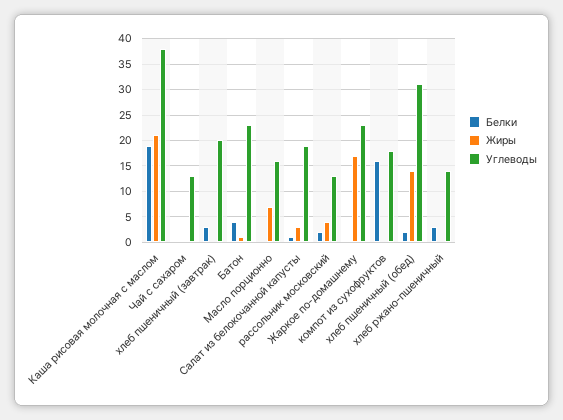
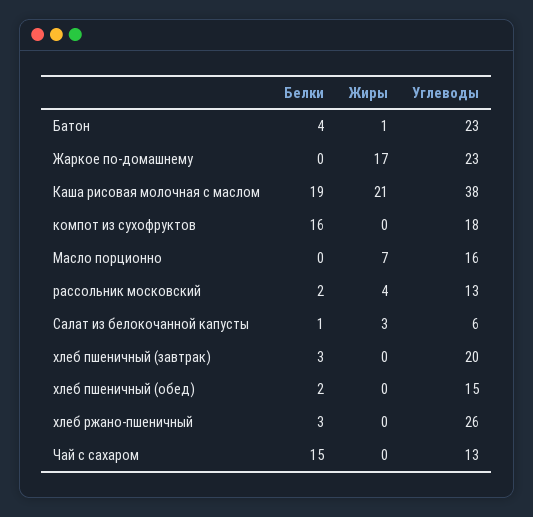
Белки, Чай с сахаром: 0 -> 15
Углеводы, Салат из белокочанной капусты: 20 -> 6
Жиры, хлеб пшеничный (обед): 15 -> 0
Углеводы, хлеб пшеничный (обед): 30 -> 15
Углеводы, хлеб ржано-пшеничный: 15 -> 26

